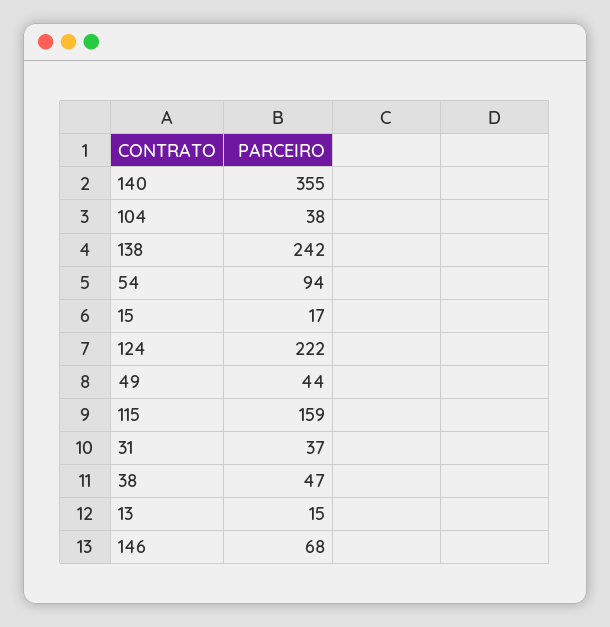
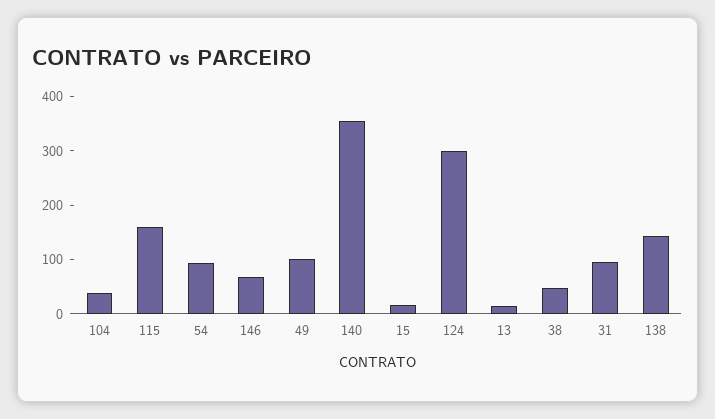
138: 242 -> 140
124: 222 -> 300
49: 44 -> 100
31: 37 -> 100

